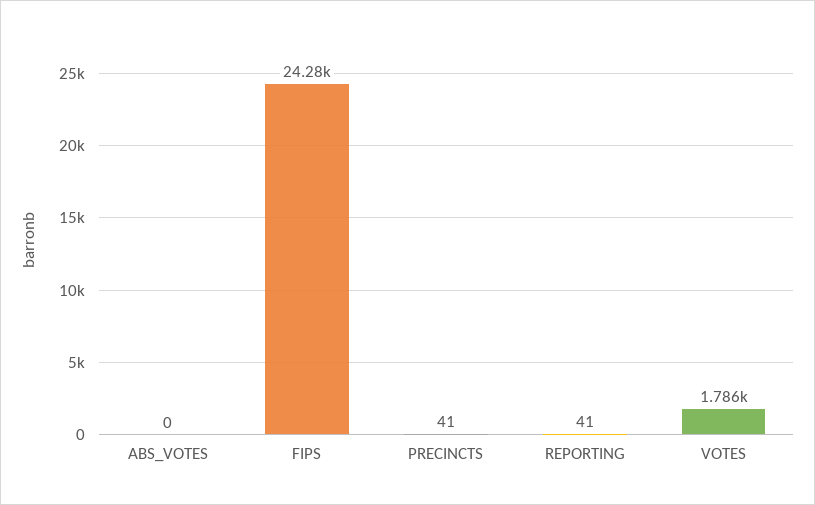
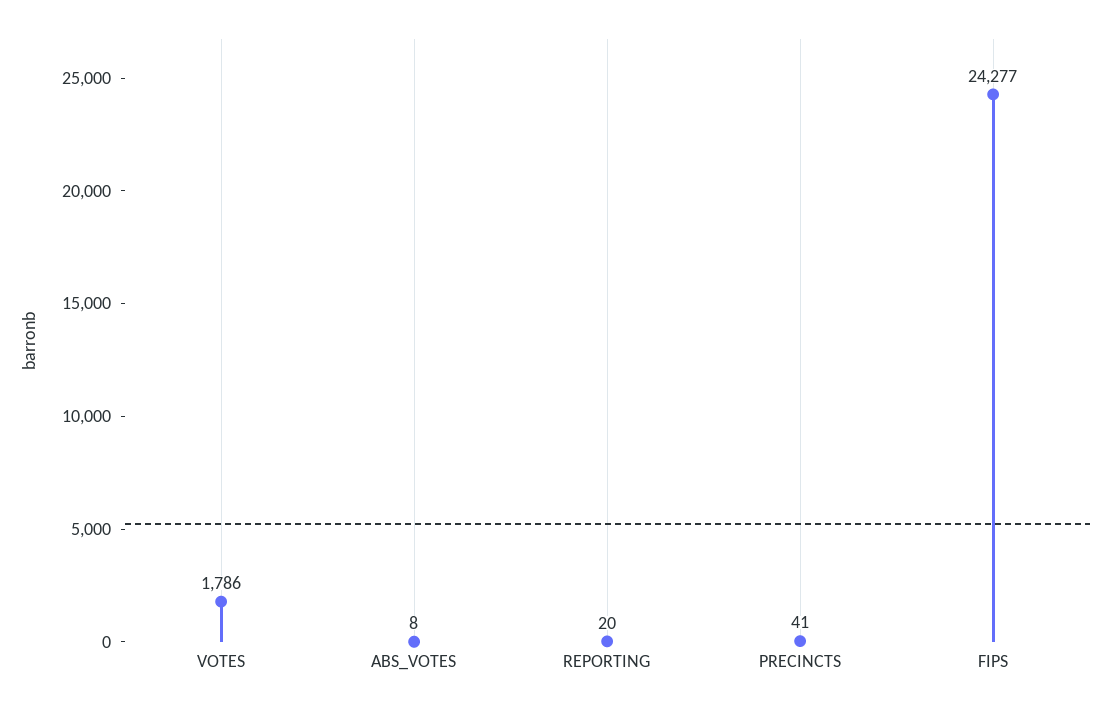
ABS_VOTES: 0 -> 8
REPORTING: 41 -> 20

